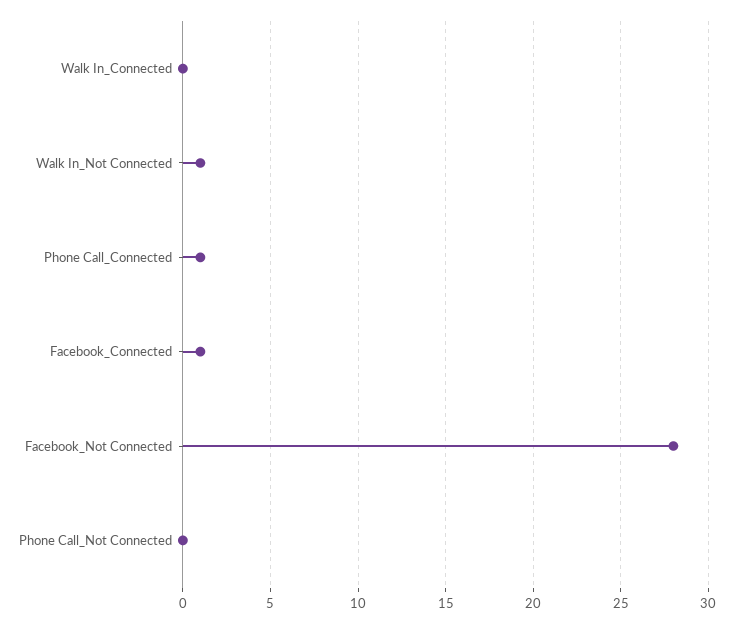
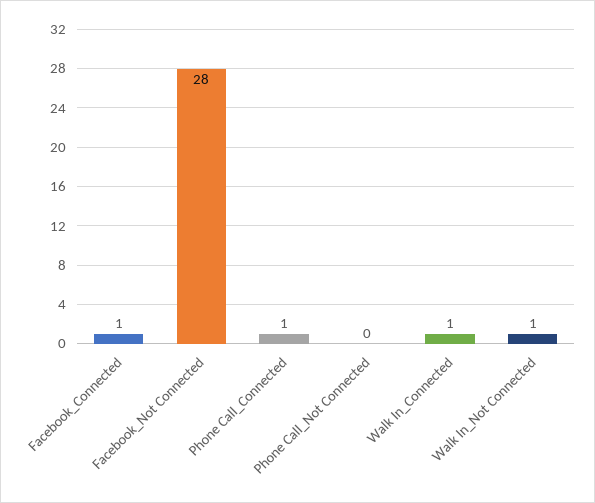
Walk In_Connected: 0 -> 1

